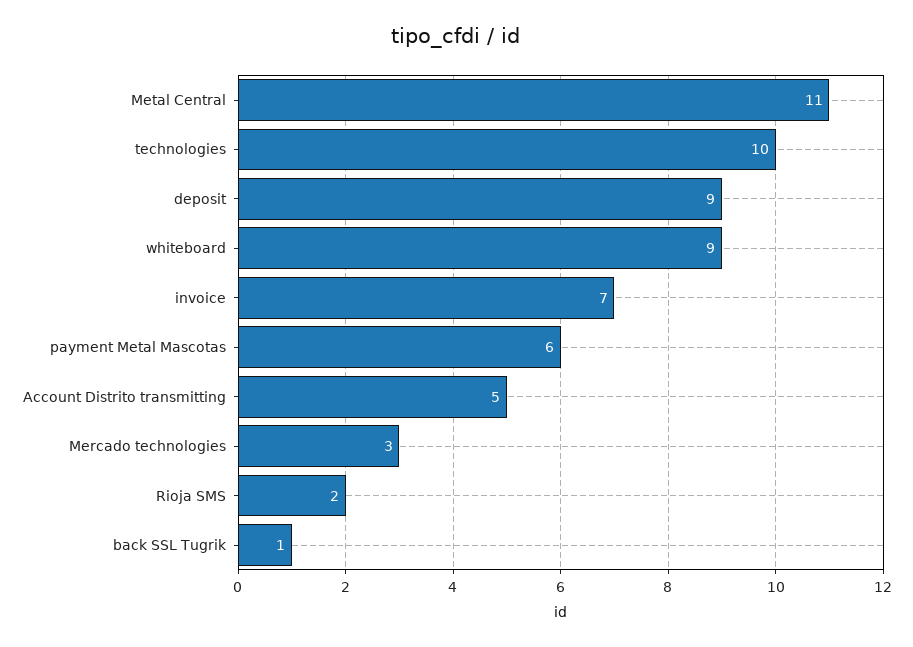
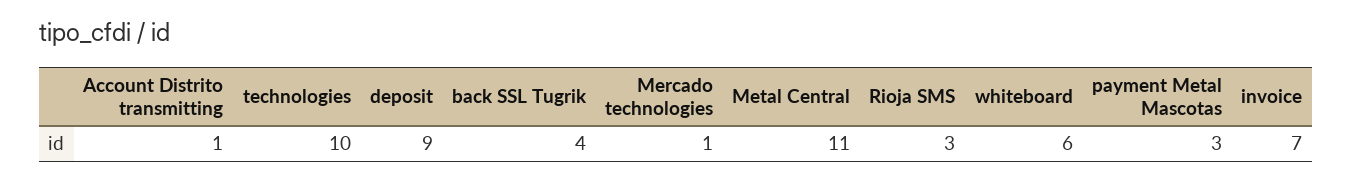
whiteboard: 9 -> 6
payment Metal Mascotas: 6 -> 3
Account Distrito transmitting: 5 -> 1
Mercado technologies: 3 -> 1
Rioja SMS: 2 -> 3
back SSL Tugrik: 1 -> 4

